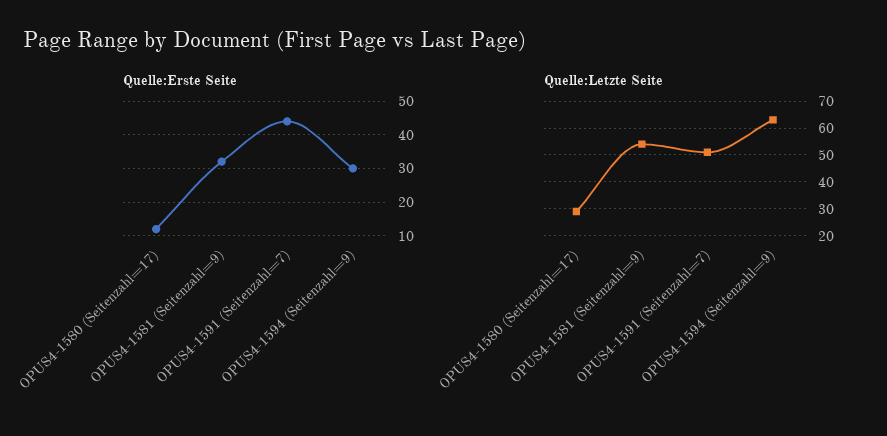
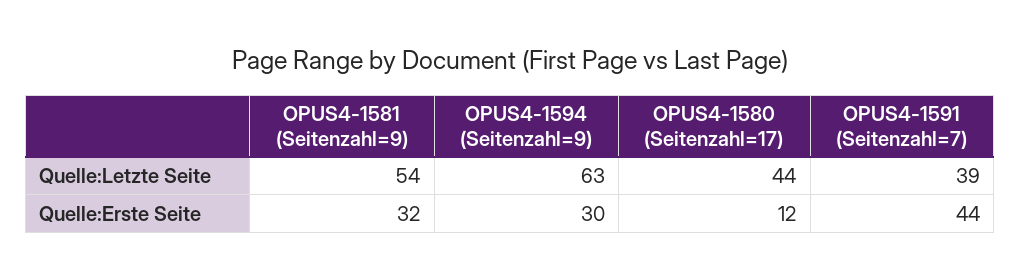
Quelle:Letzte Seite, OPUS4-1580 (Seitenzahl=17): 30 -> 44
Quelle:Letzte Seite, OPUS4-1591 (Seitenzahl=7): 50 -> 39

